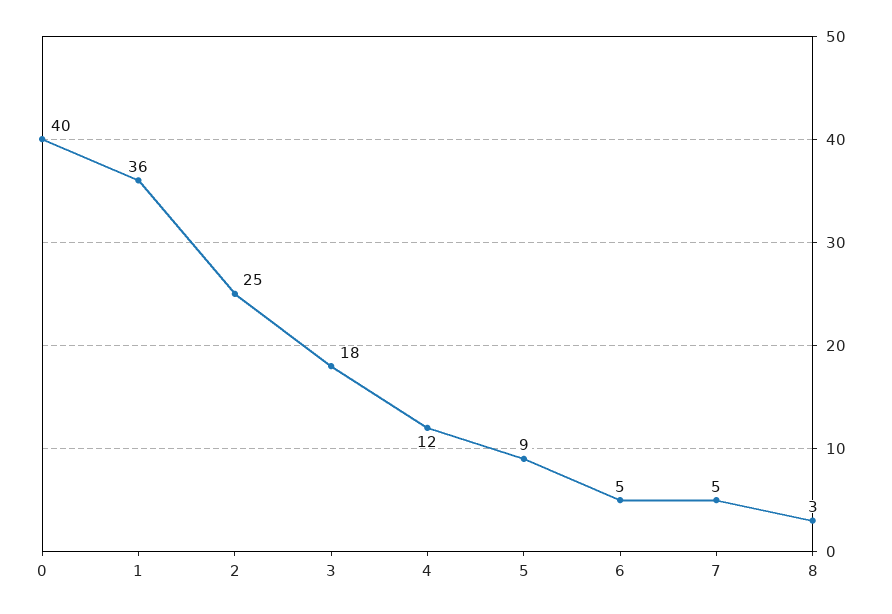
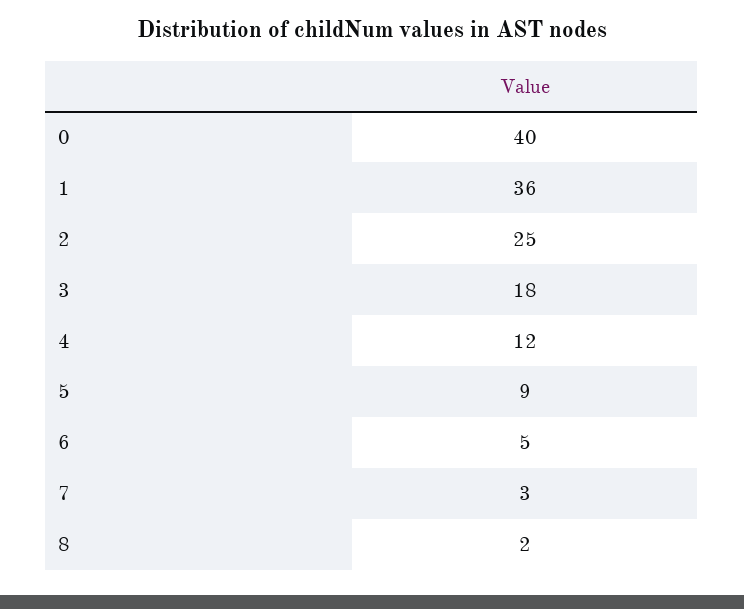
7: 5 -> 3
8: 3 -> 2

